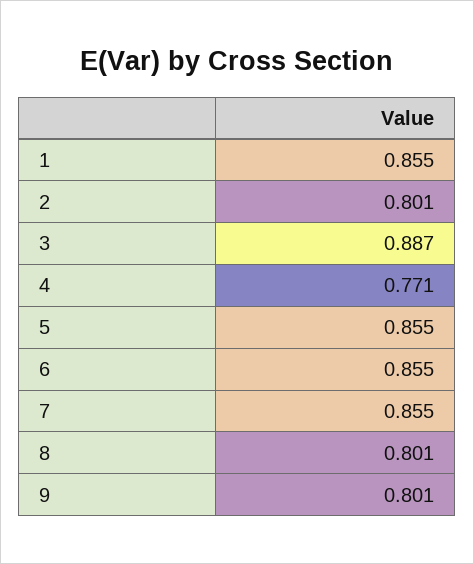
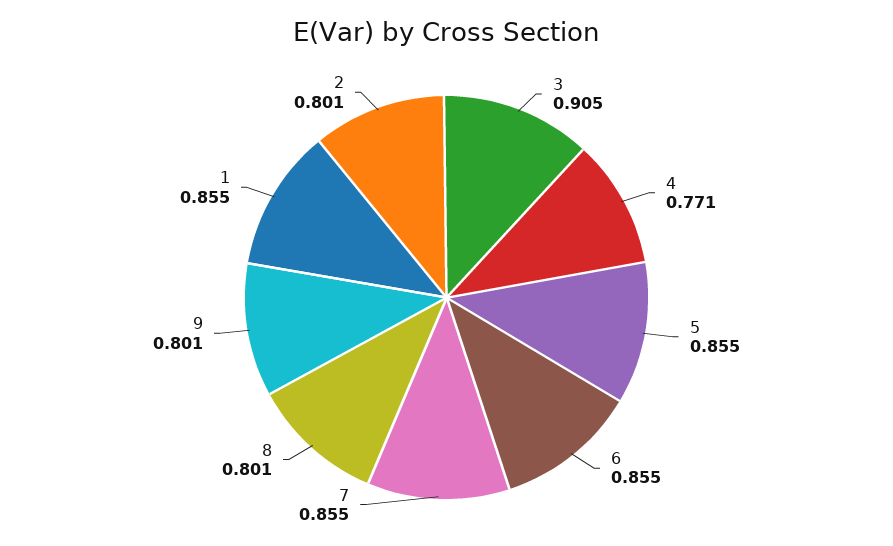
3: 0.887 -> 0.905

